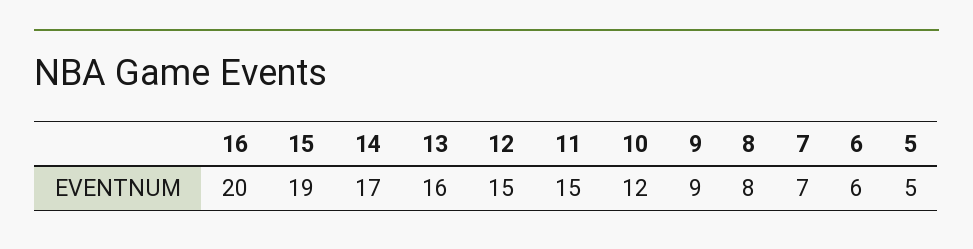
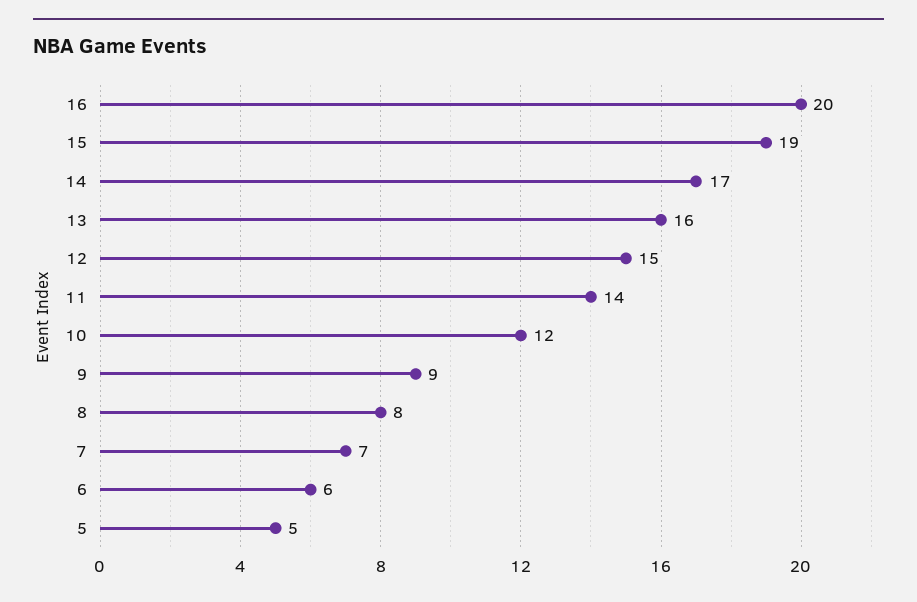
11: 15 -> 14

